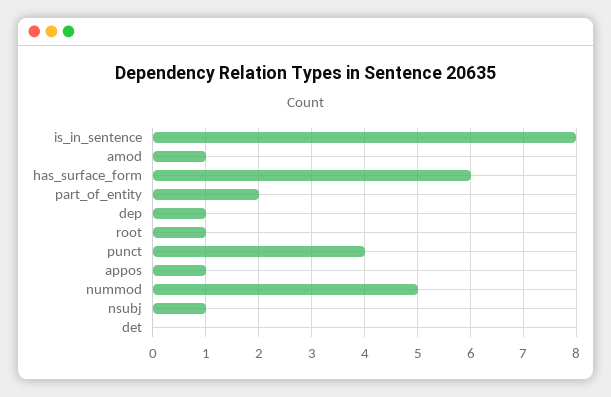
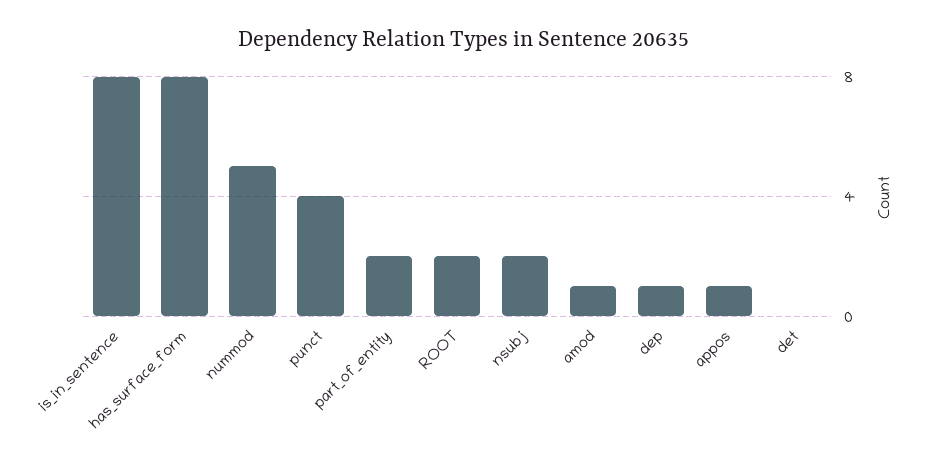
has_surface_form: 6 -> 8
root: 1 -> 2
nsubj: 1 -> 2

